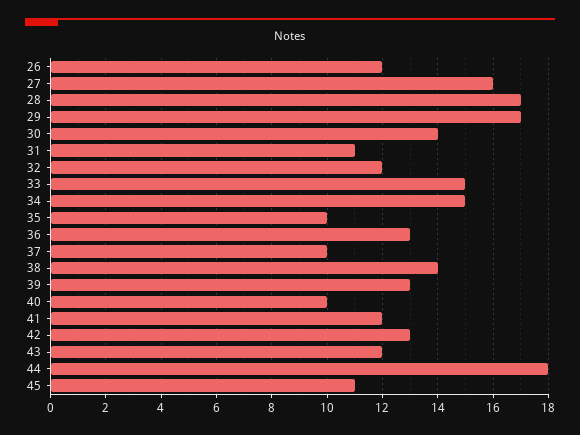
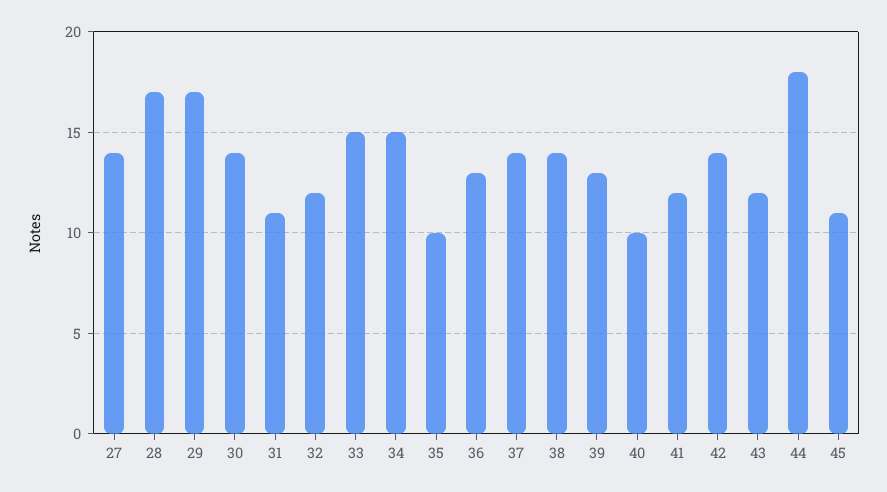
26: 12 -> none
27: 16 -> 14
37: 10 -> 14
42: 13 -> 14

